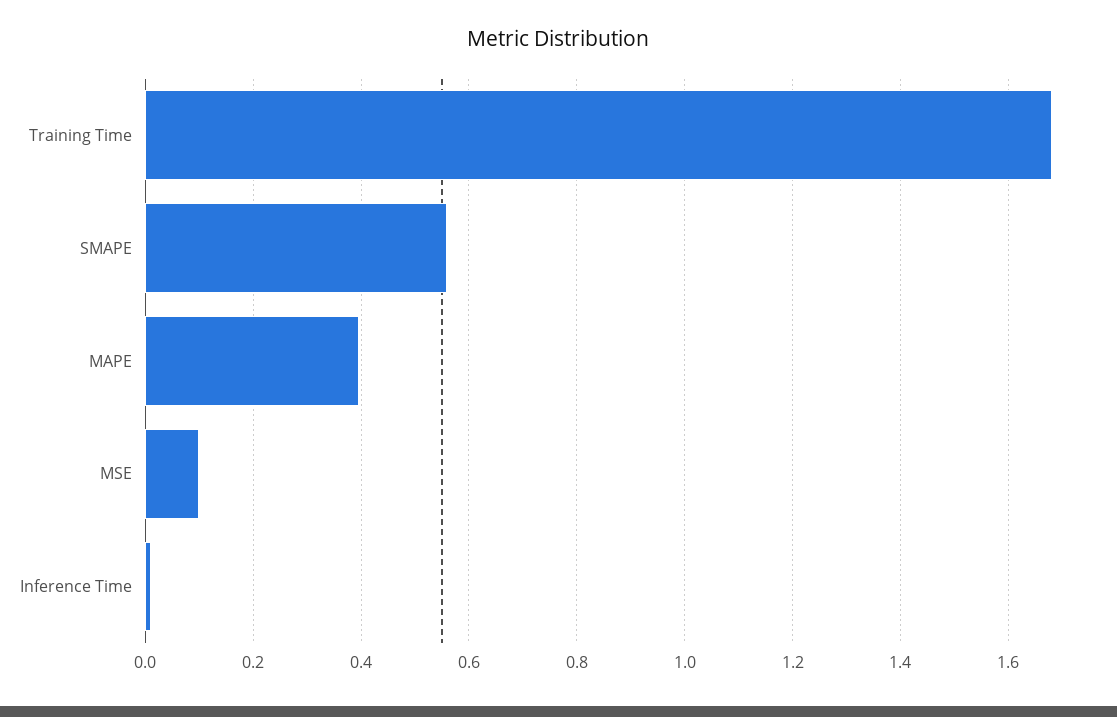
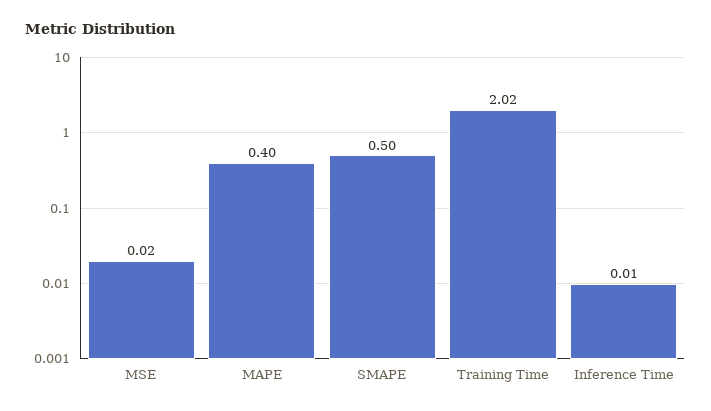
Training Time: 1.68 -> 2.02
SMAPE: 0.56 -> 0.5
MSE: 0.1 -> 0.02

